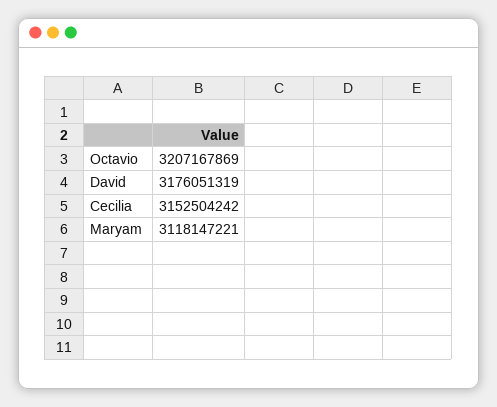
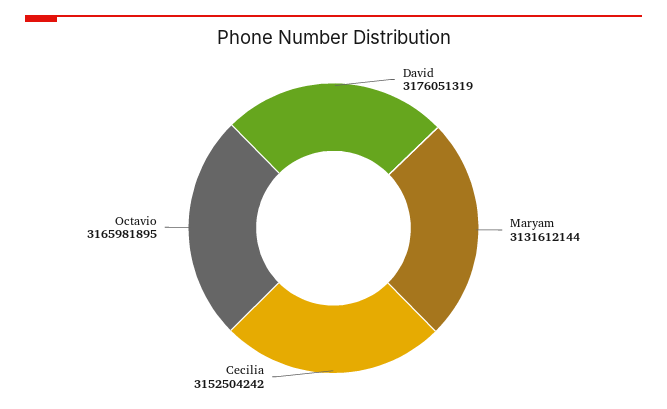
Octavio: 3207167869 -> 3165981895
Maryam: 3118147221 -> 3131612144

